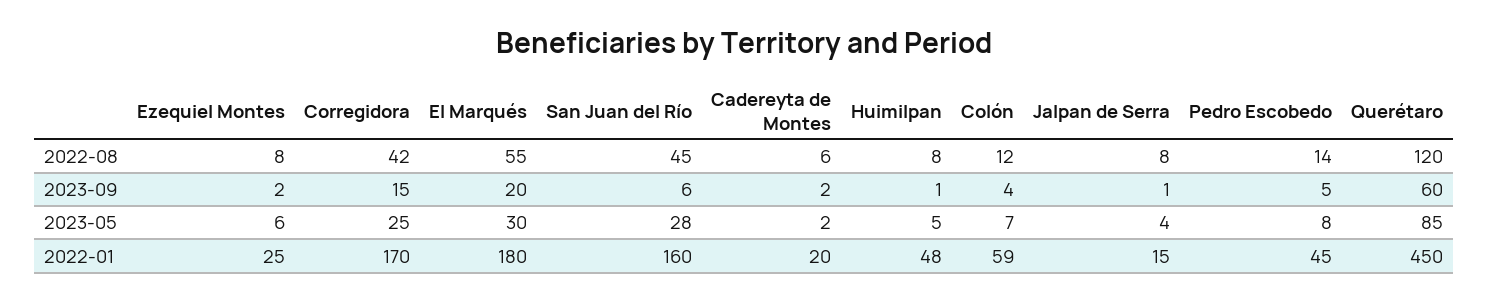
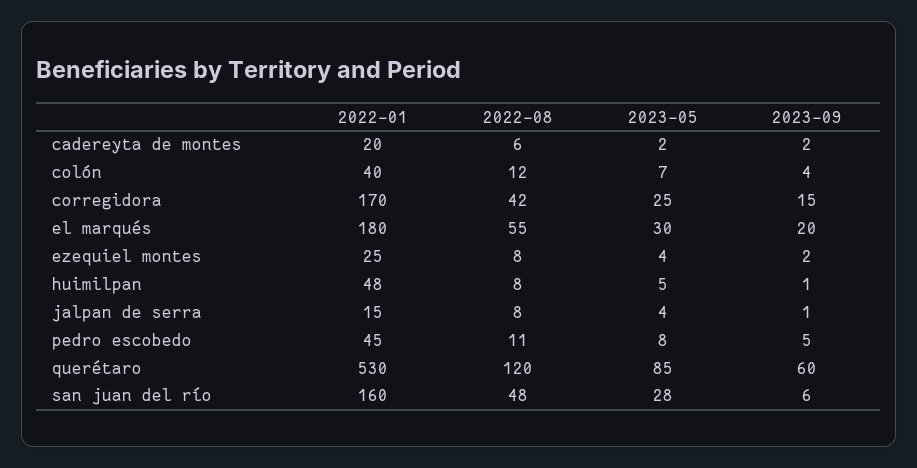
San Juan del Río, 2022-08: 45 -> 48
Pedro Escobedo, 2022-08: 14 -> 11
Ezequiel Montes, 2023-05: 6 -> 4
Colón, 2022-01: 59 -> 40
Querétaro, 2022-01: 450 -> 530

